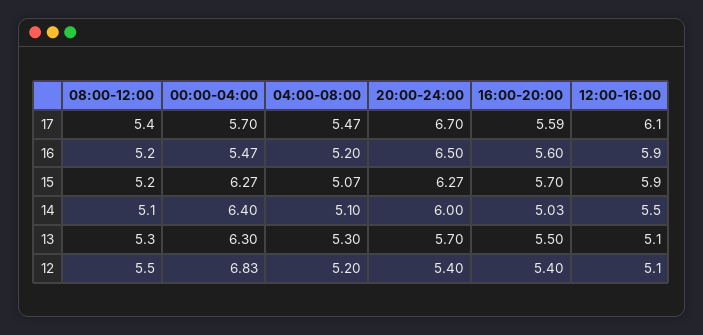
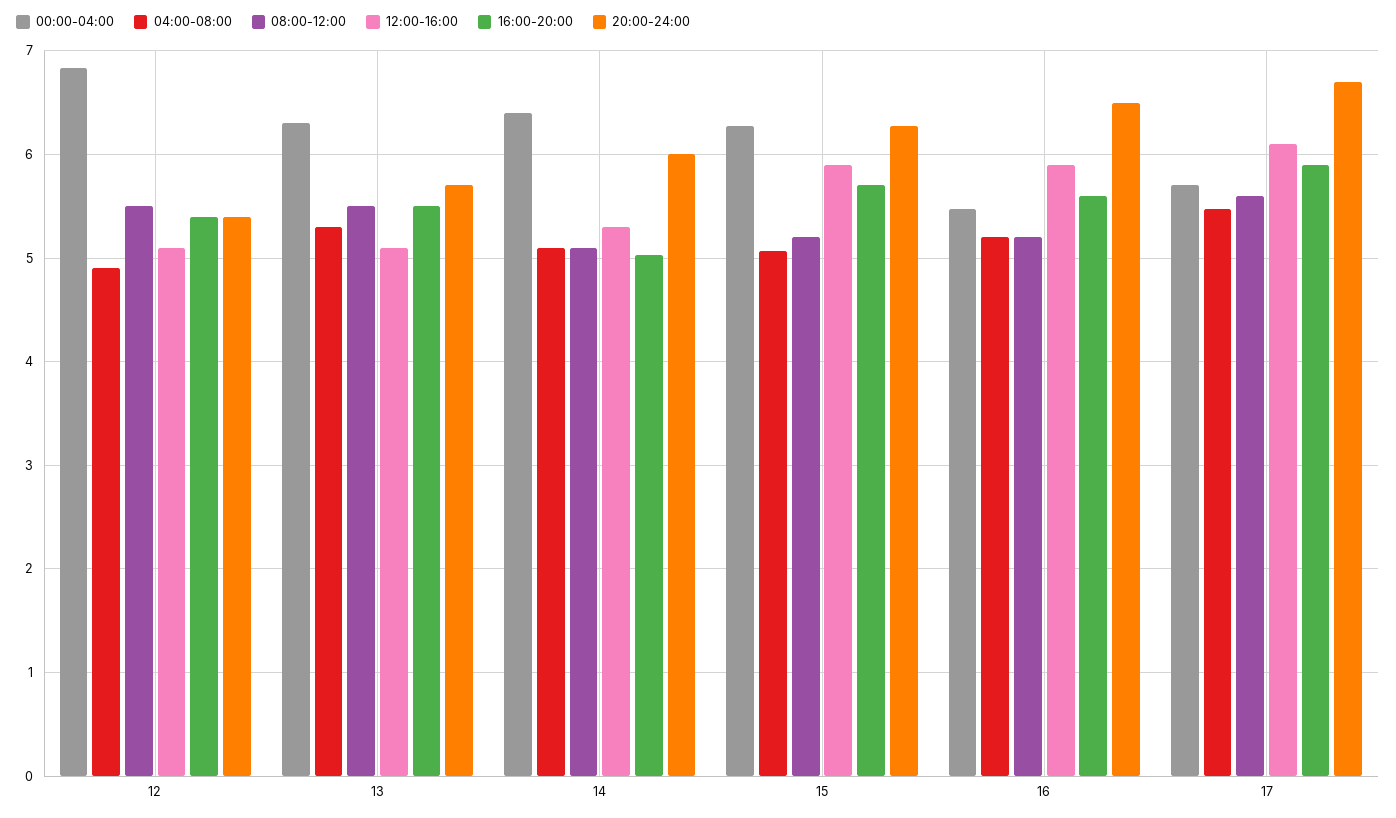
08:00-12:00, 17: 5.4 -> 5.6
16:00-20:00, 17: 5.59 -> 5.9
12:00-16:00, 14: 5.5 -> 5.3
08:00-12:00, 13: 5.3 -> 5.5
04:00-08:00, 12: 5.2 -> 4.9

